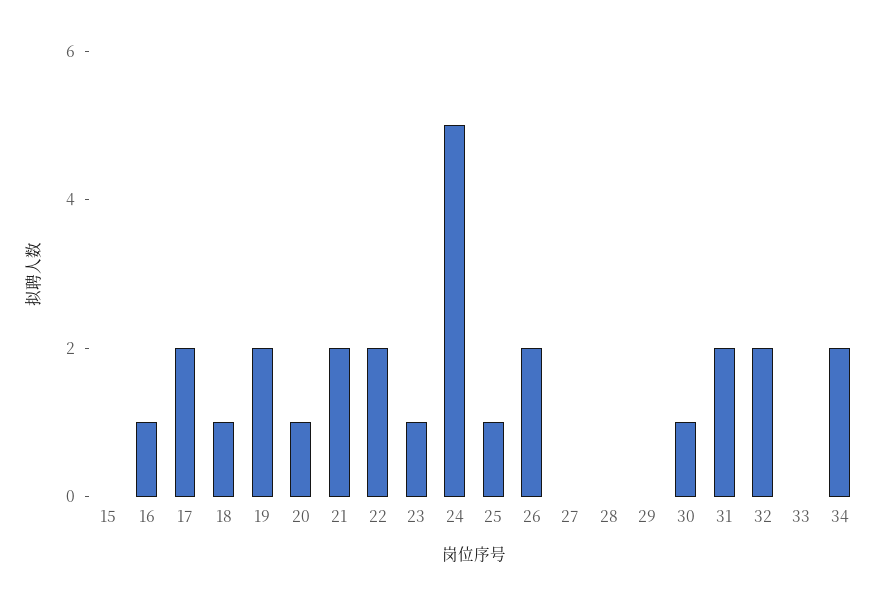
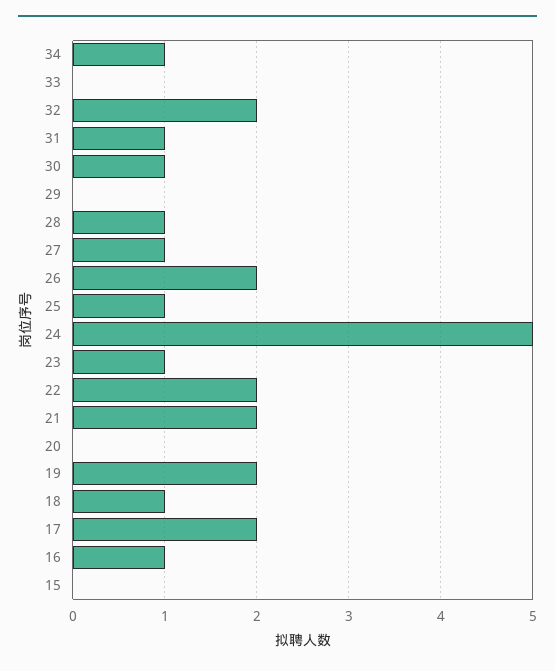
20: 1 -> 0
27: 0 -> 1
28: 0 -> 1
31: 2 -> 1
34: 2 -> 1

